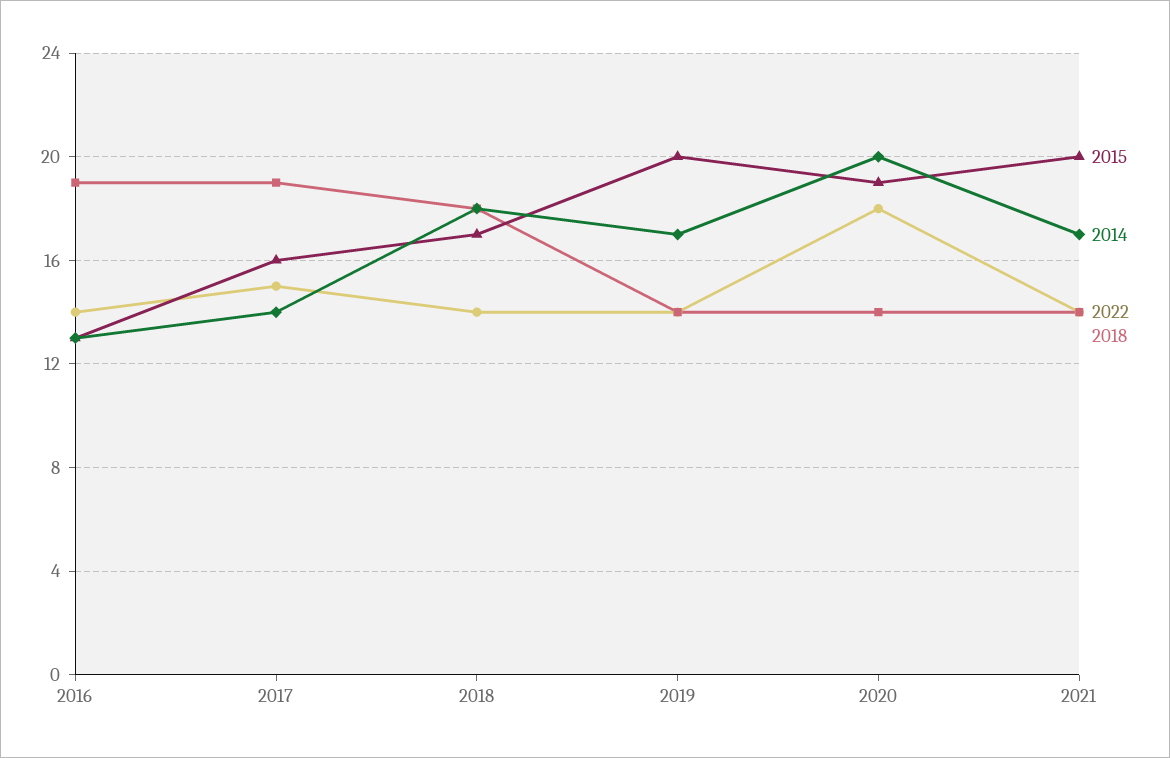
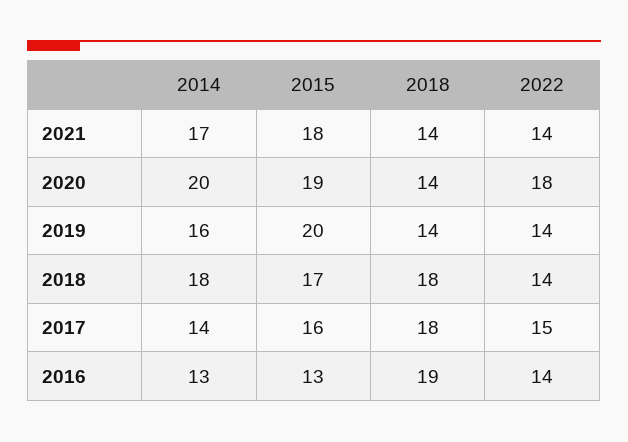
2018, 2017: 19 -> 18
2014, 2019: 17 -> 16
2015, 2021: 20 -> 18

